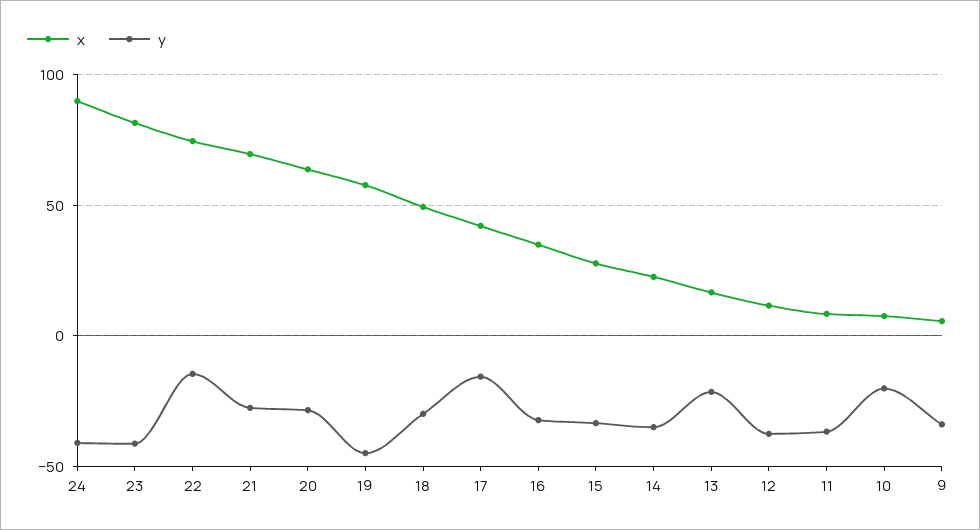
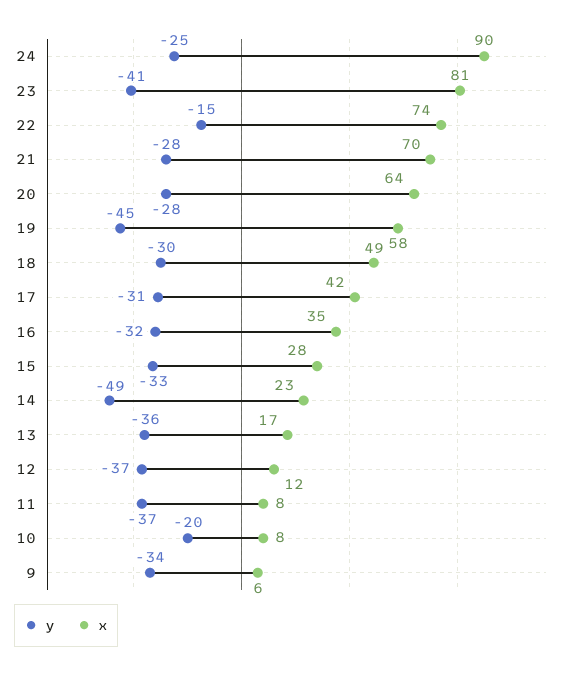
y, 24: -40 -> -25
y, 17: -15 -> -31
y, 14: -35 -> -49
y, 13: -20 -> -36

